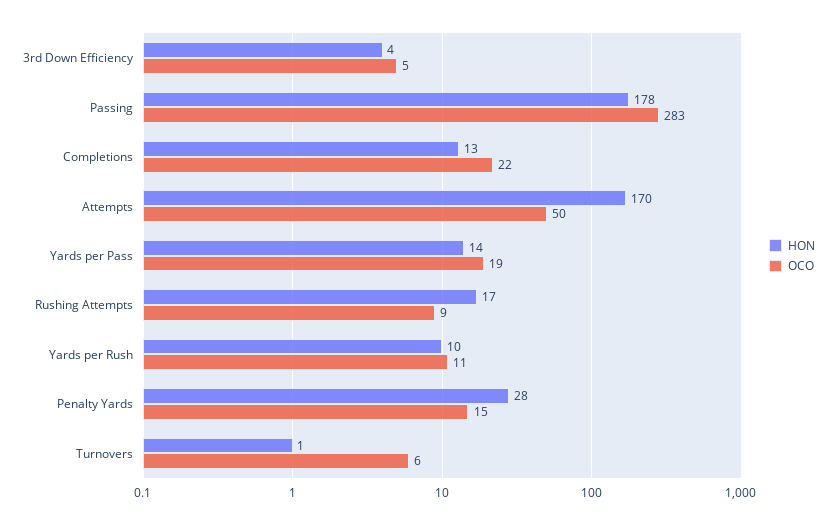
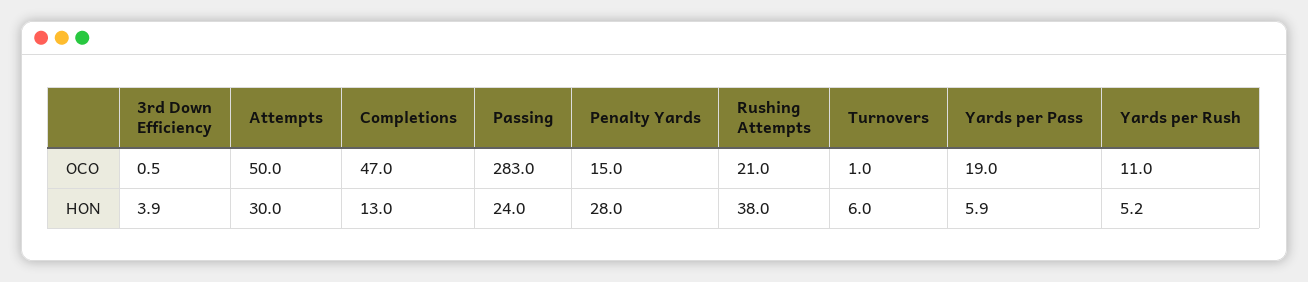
OCO, 3rd Down Efficiency: 5 -> 0.5
HON, Passing: 178 -> 24
OCO, Completions: 22 -> 47
HON, Attempts: 170 -> 30
HON, Yards per Pass: 14 -> 5.9
HON, Rushing Attempts: 17 -> 38
OCO, Rushing Attempts: 9 -> 21
HON, Yards per Rush: 10 -> 5.2
HON, Turnovers: 1 -> 6
OCO, Turnovers: 6 -> 1

